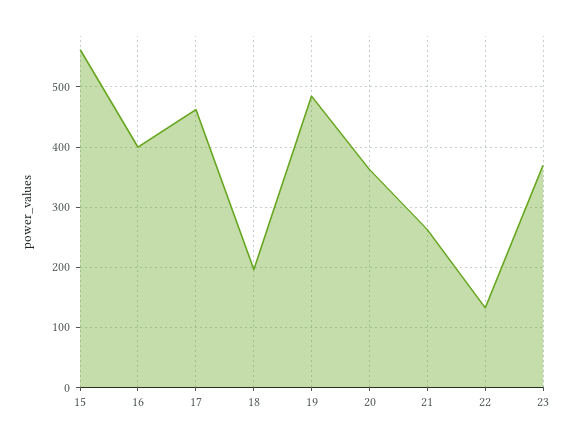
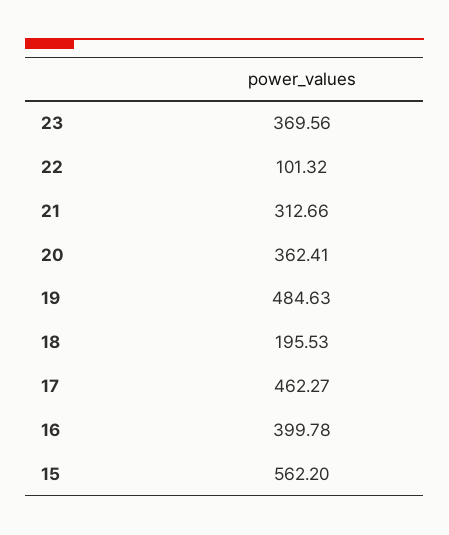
21: 260 -> 312.66
22: 130 -> 101.32

